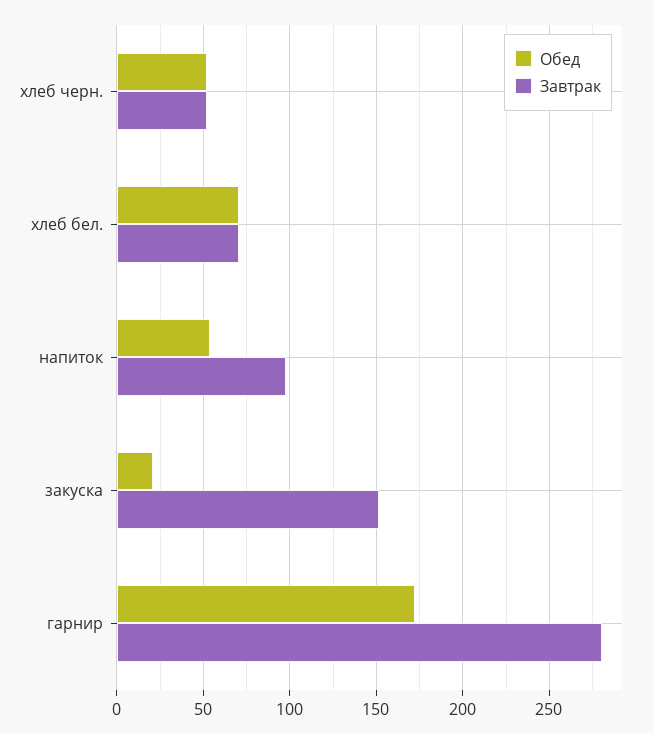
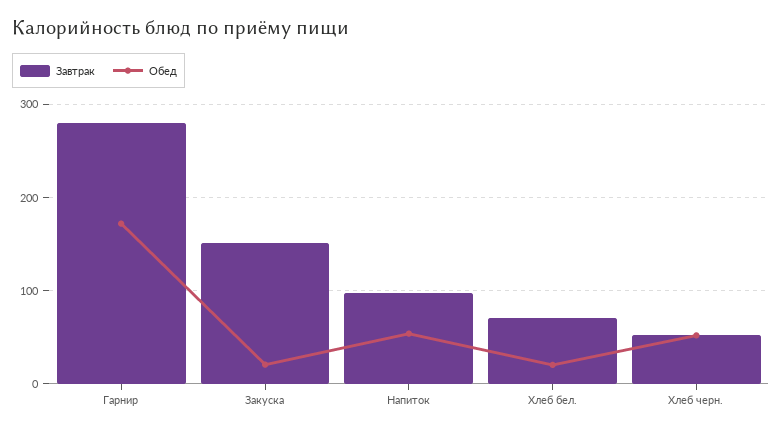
Обед, хлеб бел.: 70 -> 20

